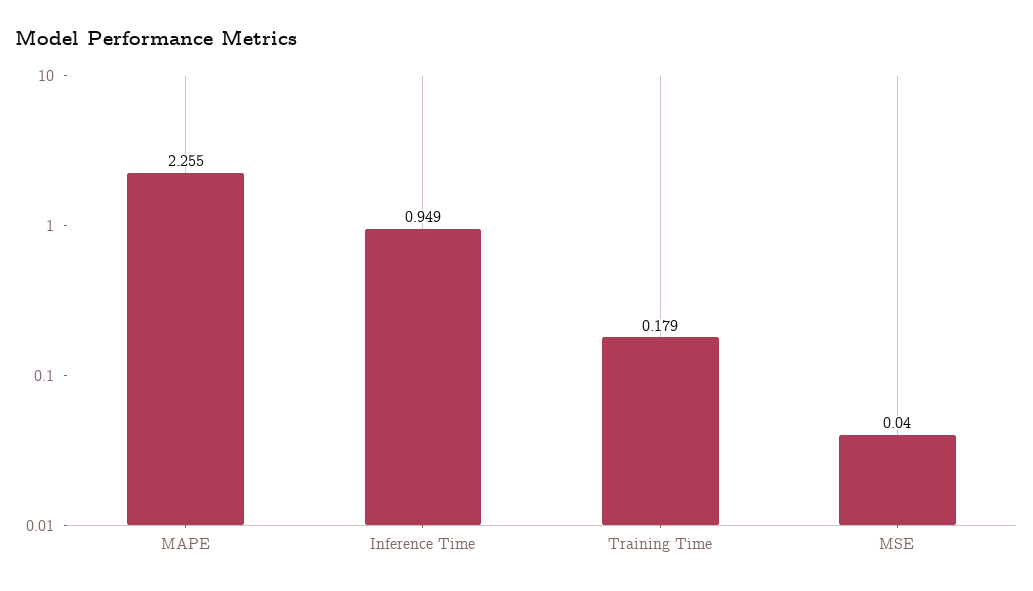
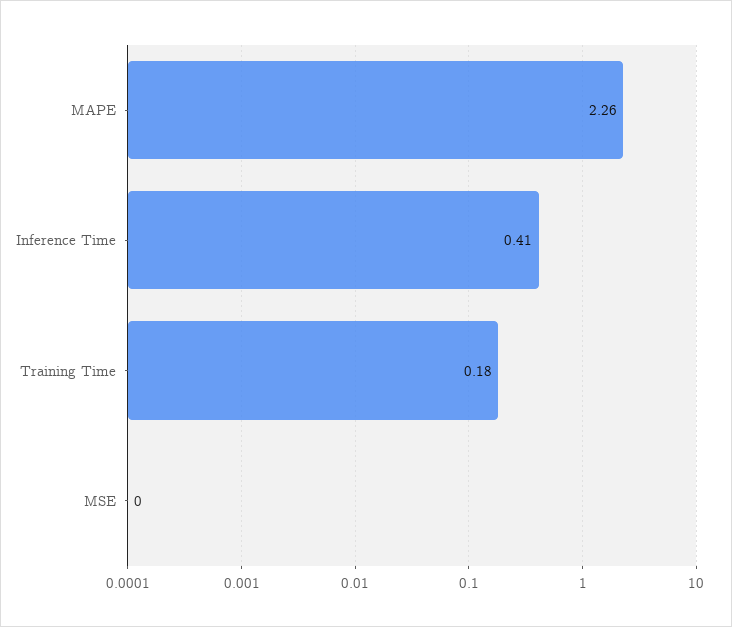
Inference Time: 0.949 -> 0.41
MSE: 0.04 -> 0

